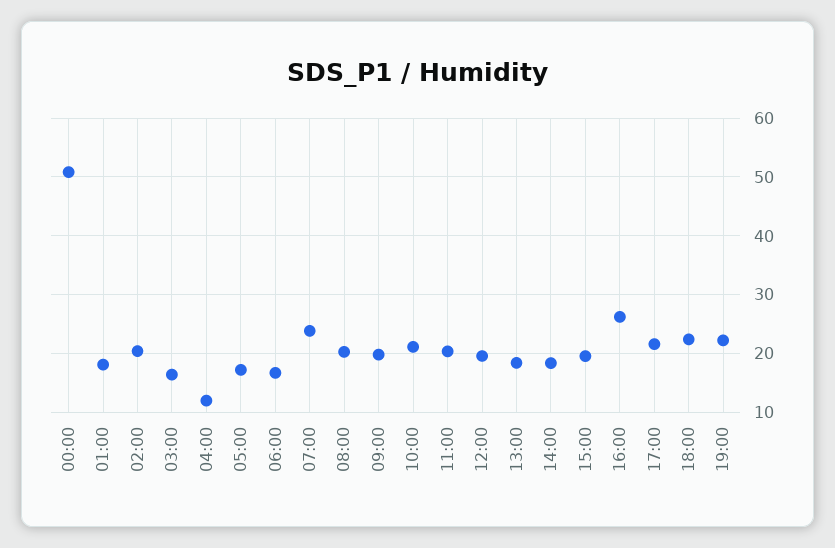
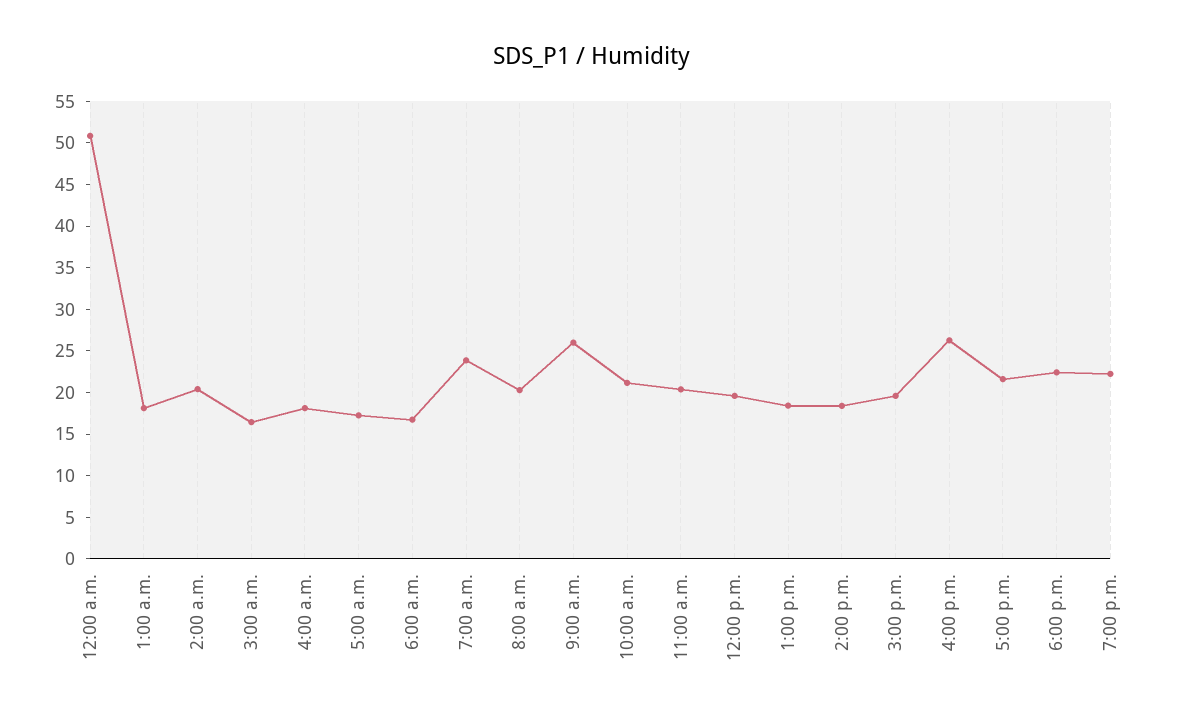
04:00: 12 -> 18
09:00: 20 -> 26

